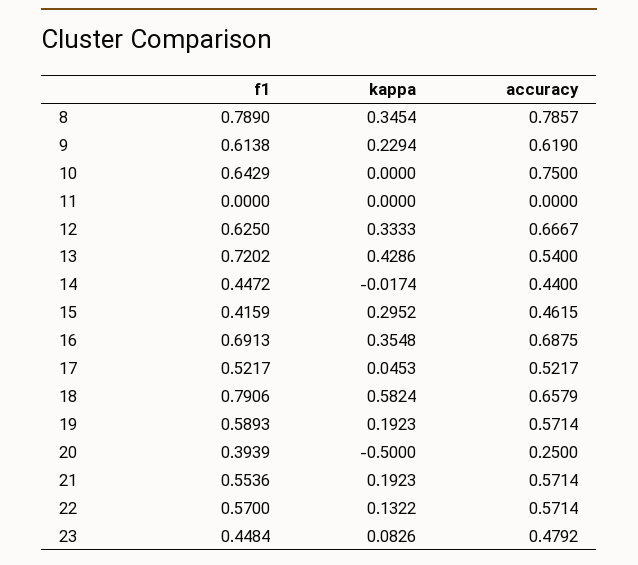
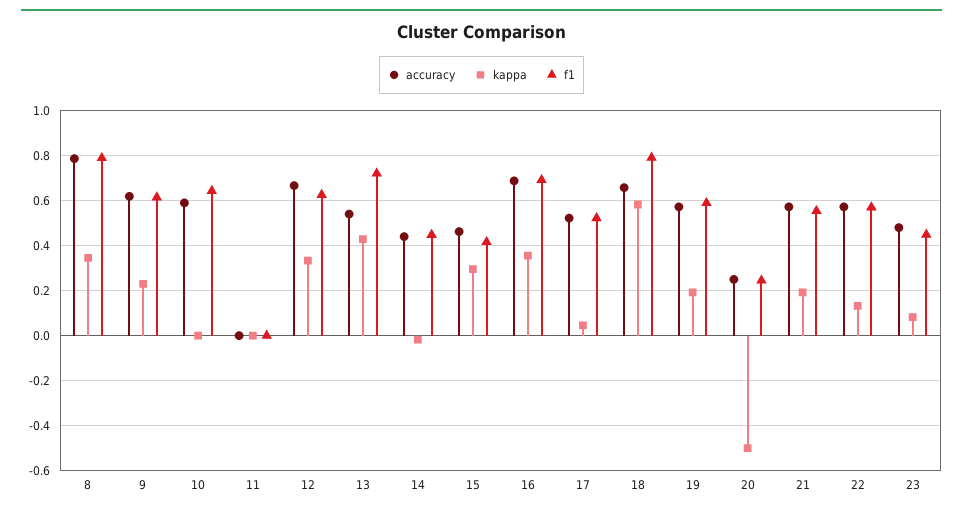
accuracy, 10: 0.75 -> 0.6
f1, 20: 0.3939 -> 0.25

